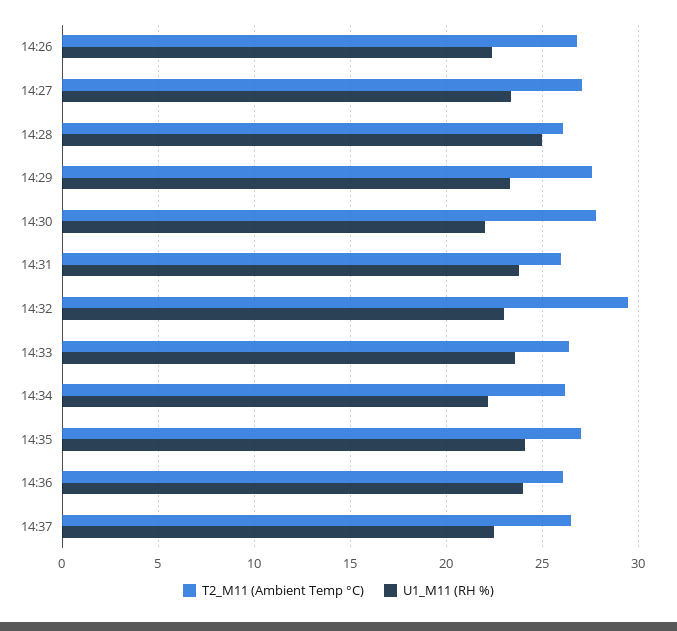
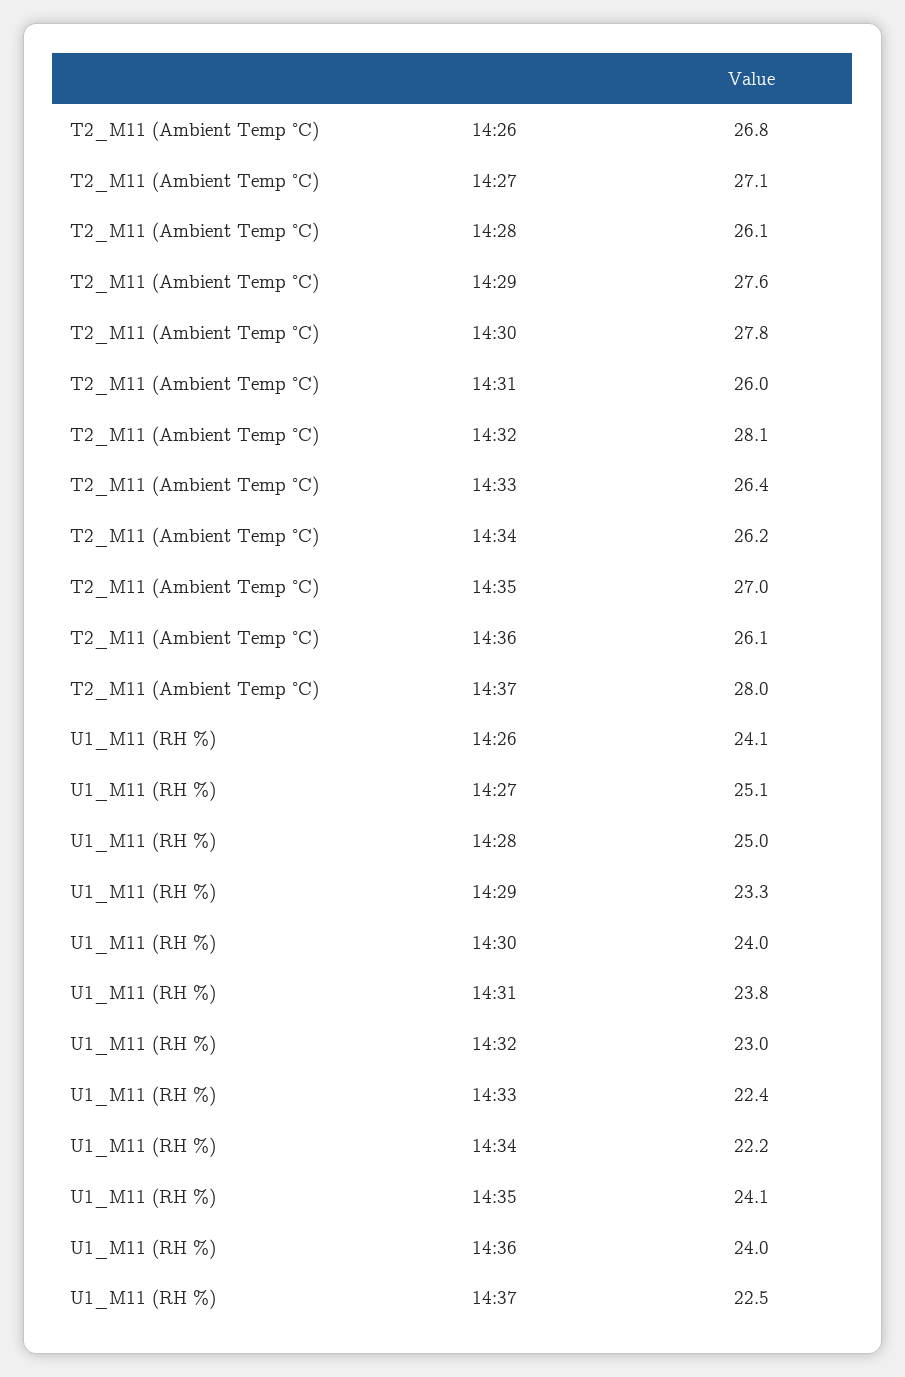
U1_M11 (RH %), 14:26: 22.5 -> 24.1
U1_M11 (RH %), 14:27: 23.5 -> 25.1
U1_M11 (RH %), 14:30: 22 -> 24
T2_M11 (Ambient Temp °C), 14:32: 29.5 -> 28.1
U1_M11 (RH %), 14:33: 23.5 -> 22.4
T2_M11 (Ambient Temp °C), 14:37: 26.5 -> 28

